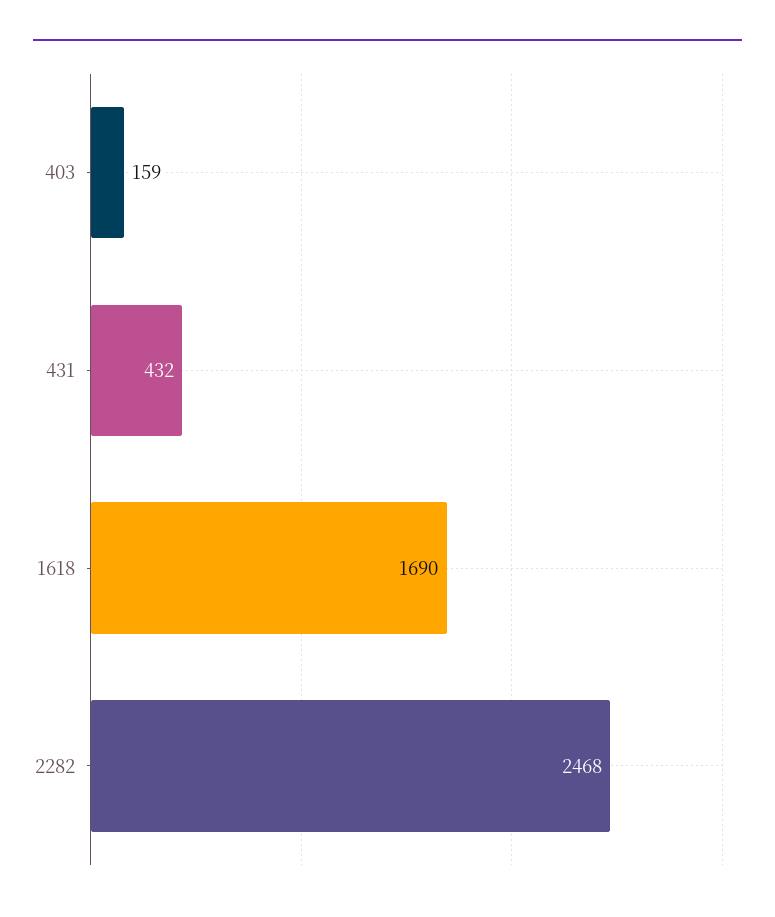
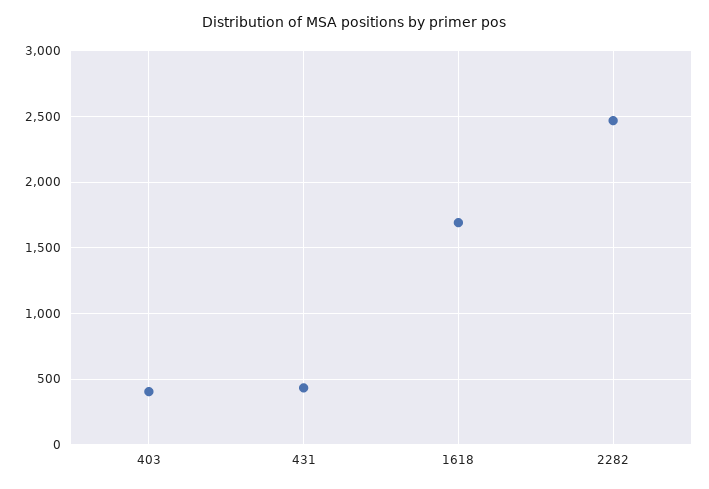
403: 159 -> 400

